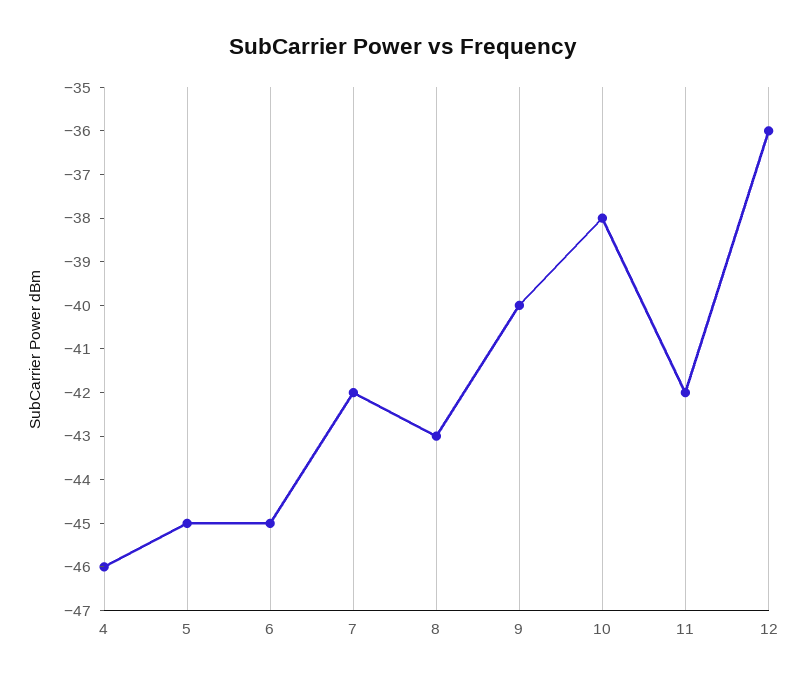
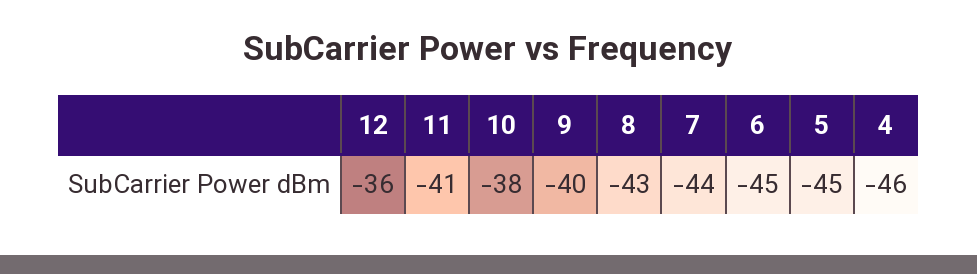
7: -42 -> -44
11: -42 -> -41

